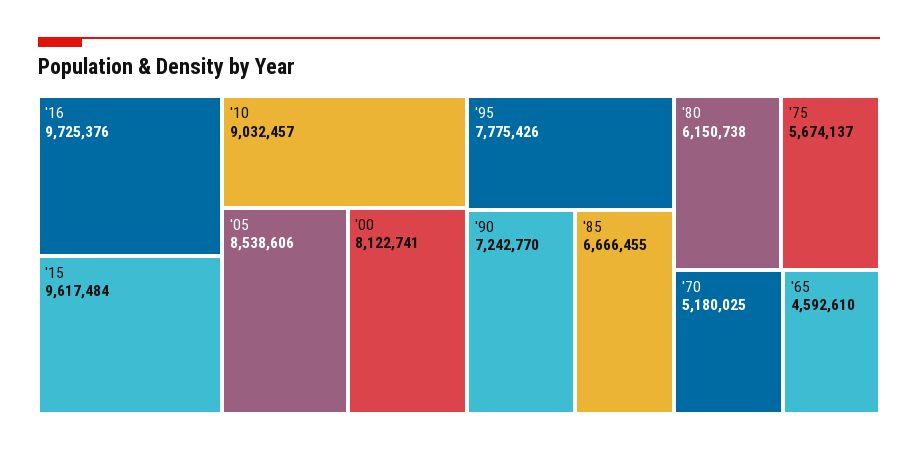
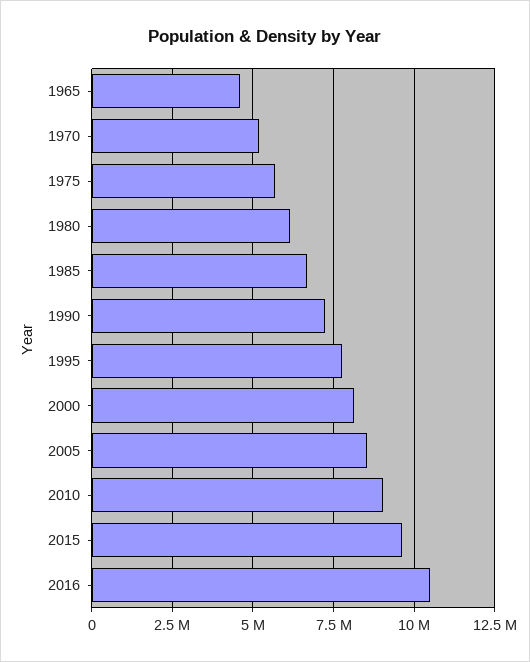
'16: 9725376 -> 10500000

